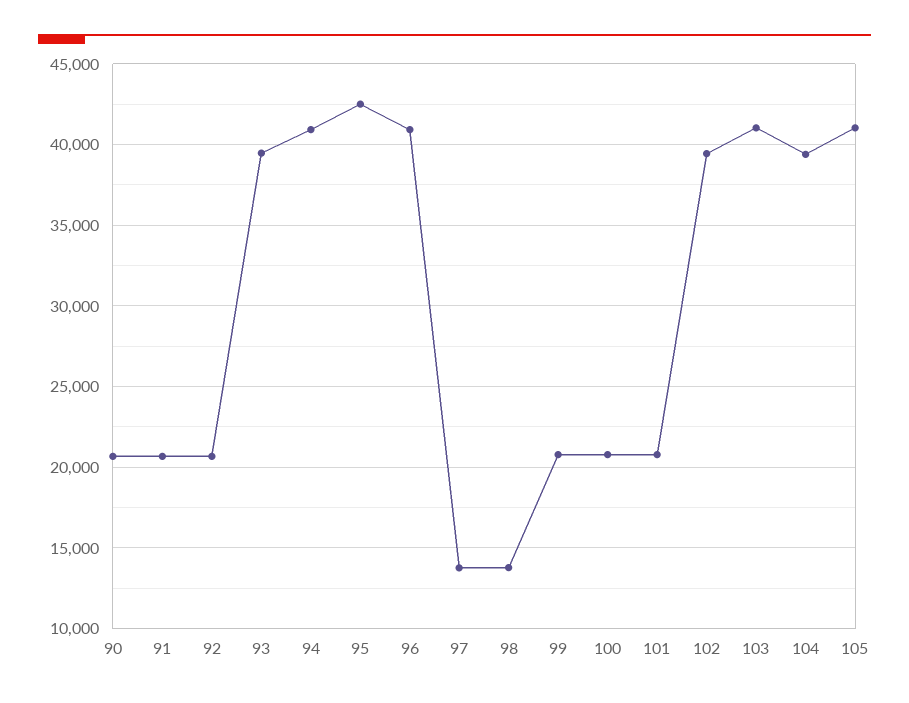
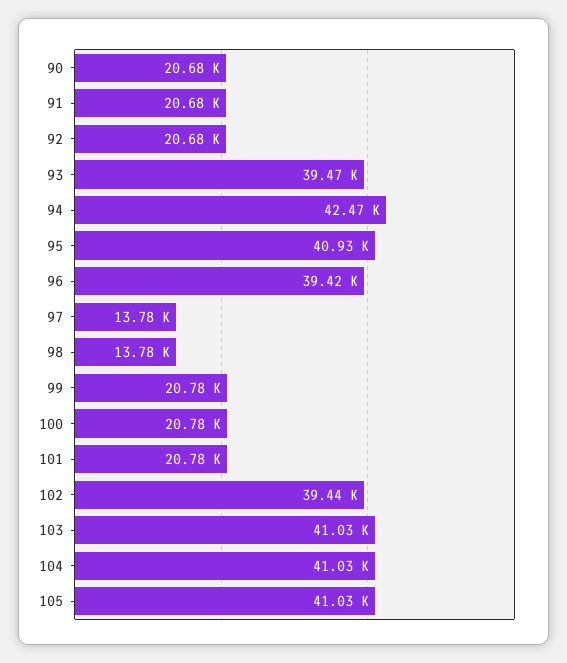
94: 41000 -> 42470
95: 42500 -> 40930
96: 41000 -> 39420
104: 39500 -> 41030

